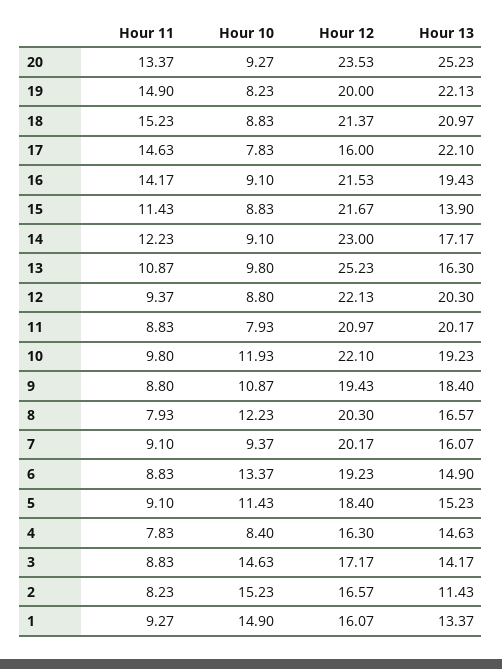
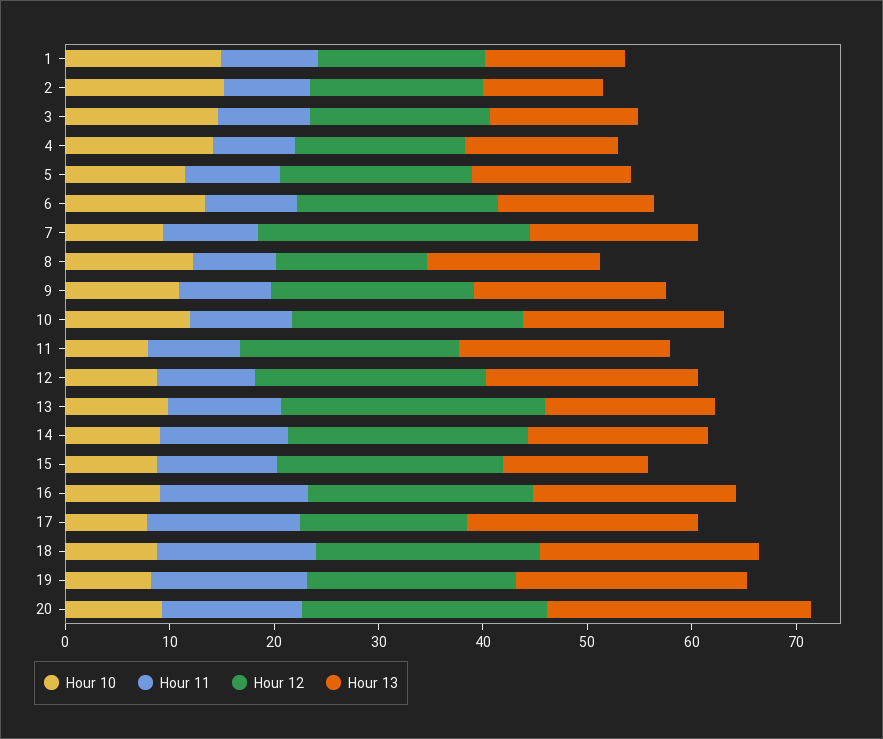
Hour 12, 8: 20.3 -> 14
Hour 12, 7: 20.17 -> 26
Hour 10, 4: 8.4 -> 14

